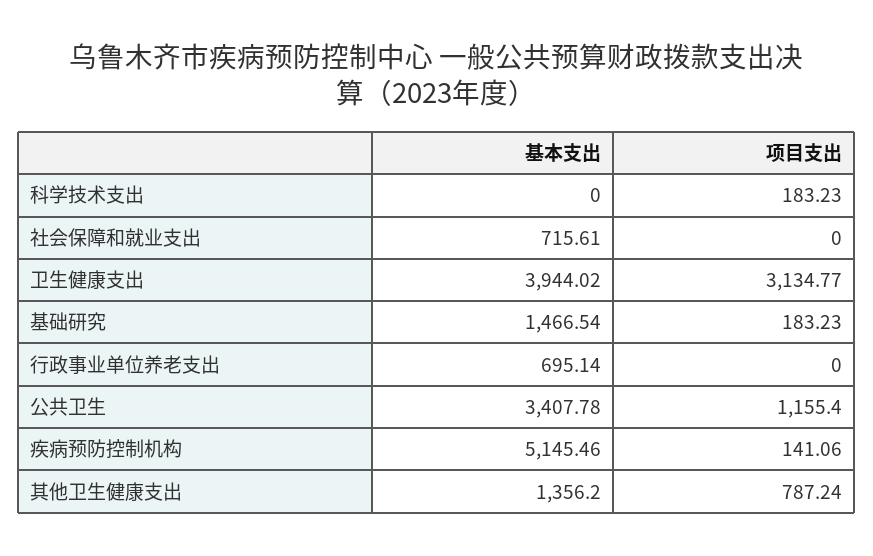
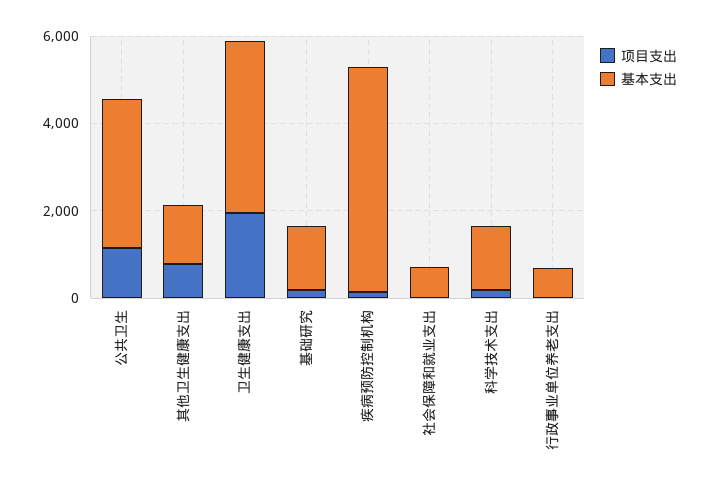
基本支出, 科学技术支出: 0 -> 1500
项目支出, 卫生健康支出: 3134.77 -> 2000

